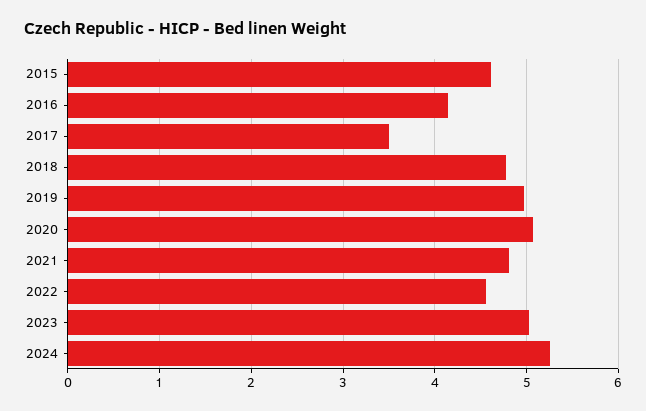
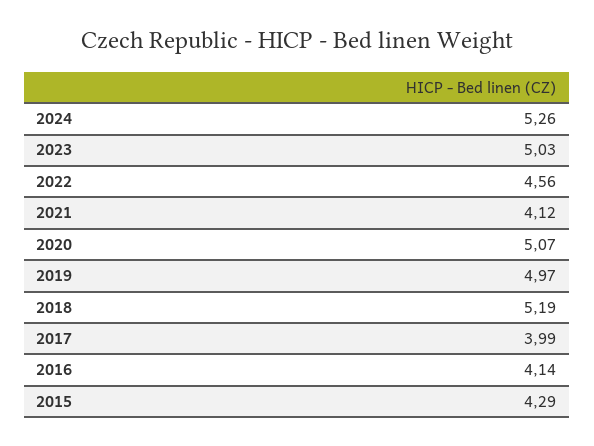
2015: 4.6 -> 4.29
2017: 3.5 -> 3.99
2018: 4.8 -> 5.19
2021: 4.8 -> 4.12

